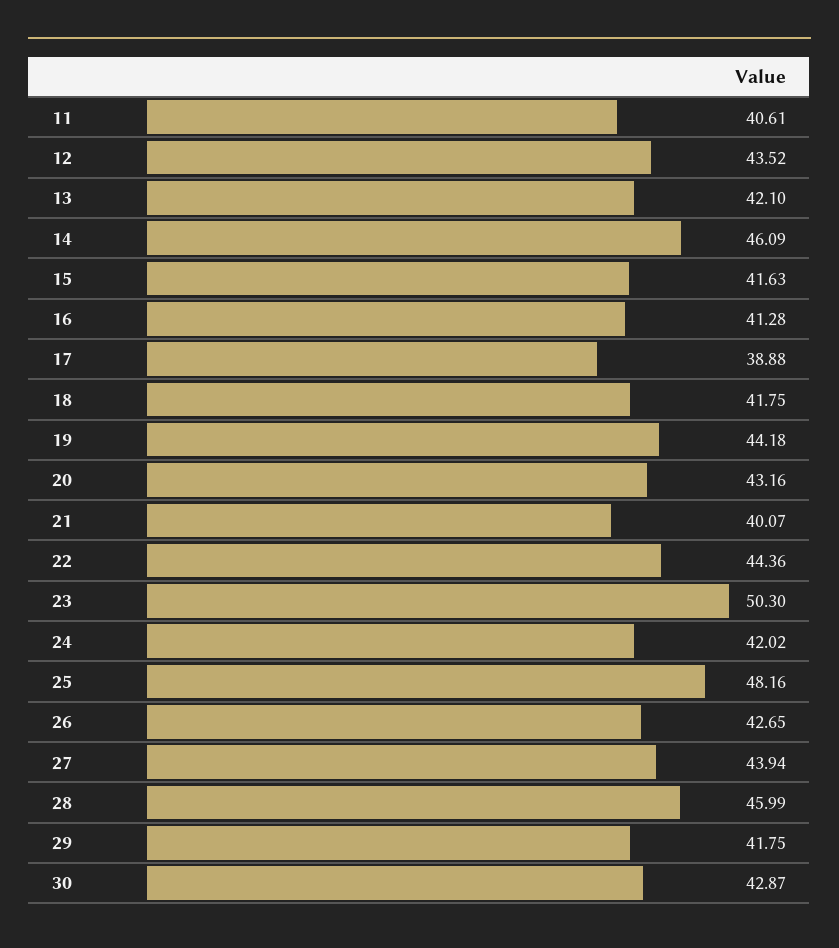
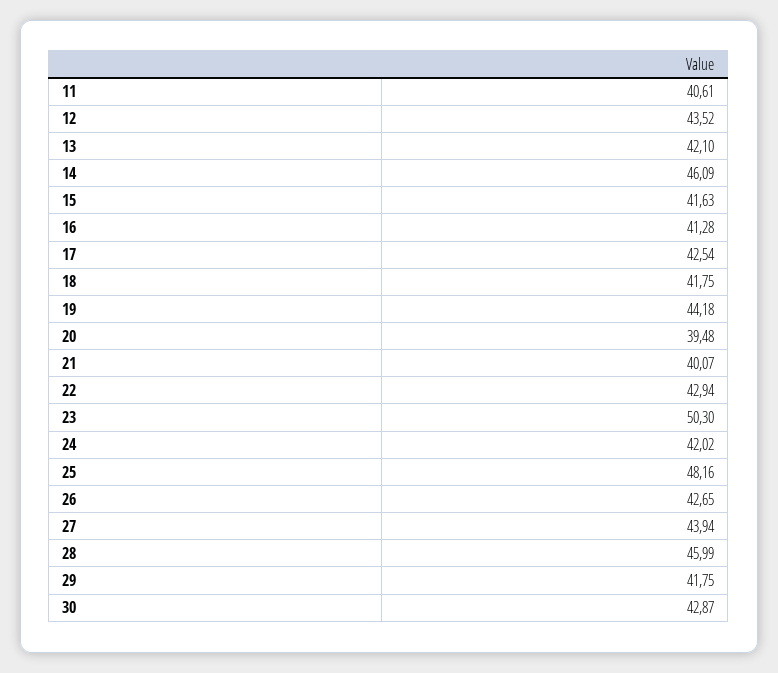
17: 38.88 -> 42.54
20: 43.16 -> 39.48
22: 44.36 -> 42.94

